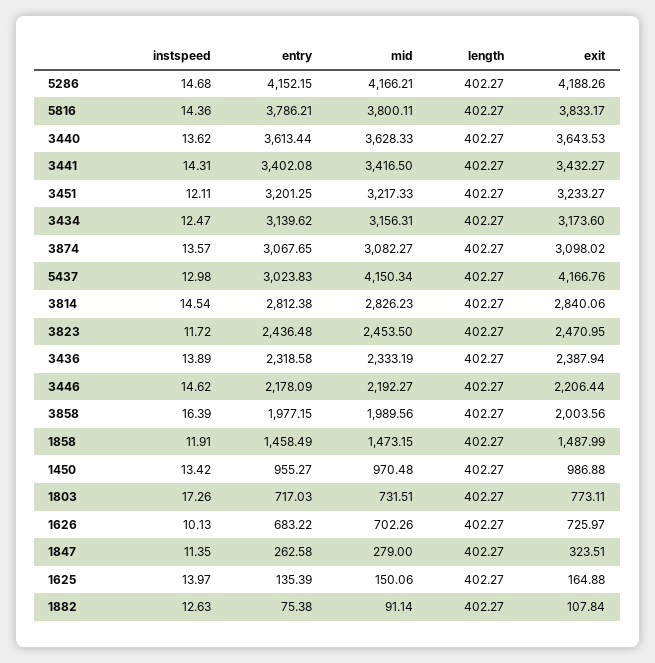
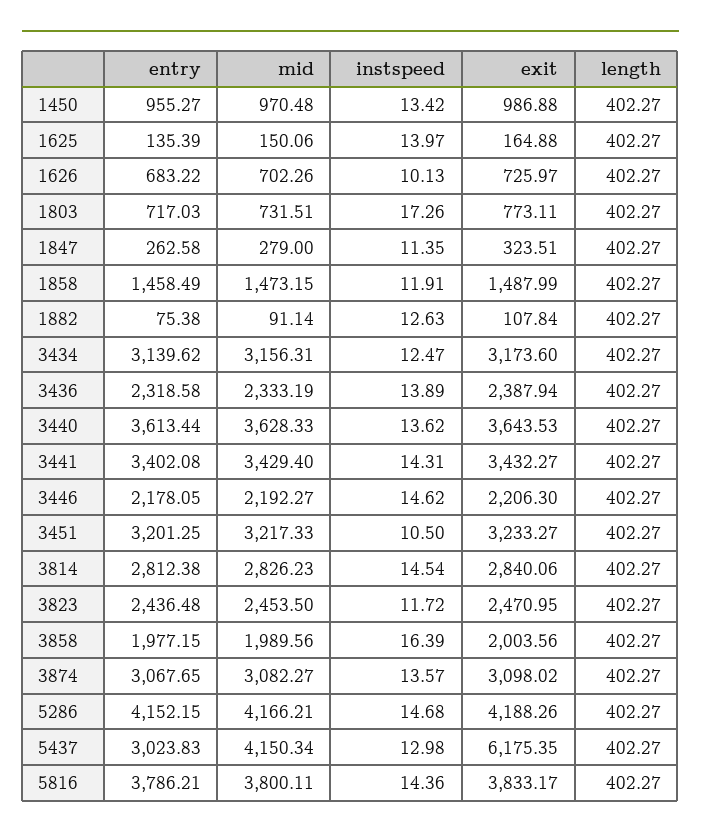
mid, 3441: 3416.5 -> 3429.4
instspeed, 3451: 12.11 -> 10.5
exit, 5437: 4166.76 -> 6175.35
entry, 3446: 2178.09 -> 2178.05
exit, 3446: 2206.44 -> 2206.3

